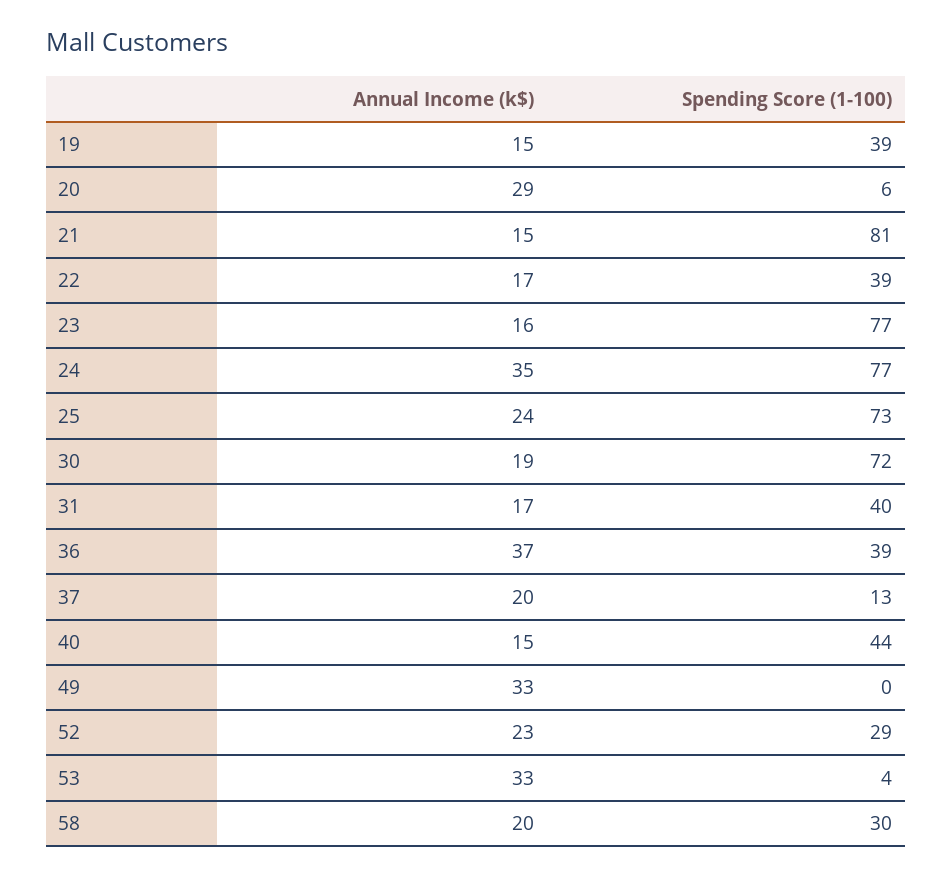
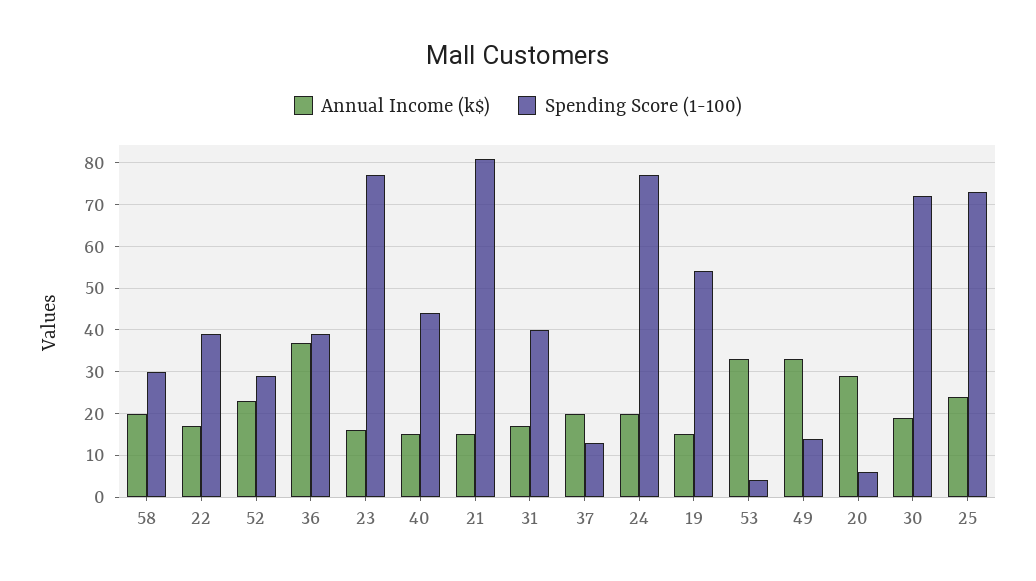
Spending Score (1-100), 19: 39 -> 55
Annual Income (k$), 24: 35 -> 20
Spending Score (1-100), 49: 0 -> 15

